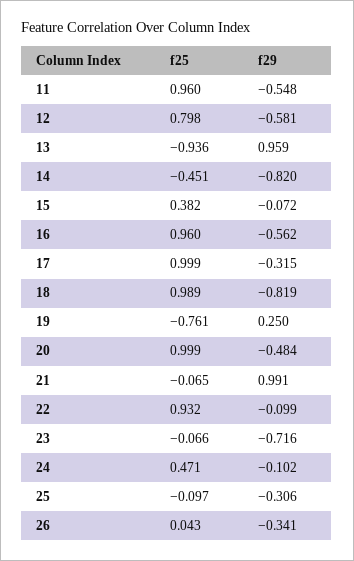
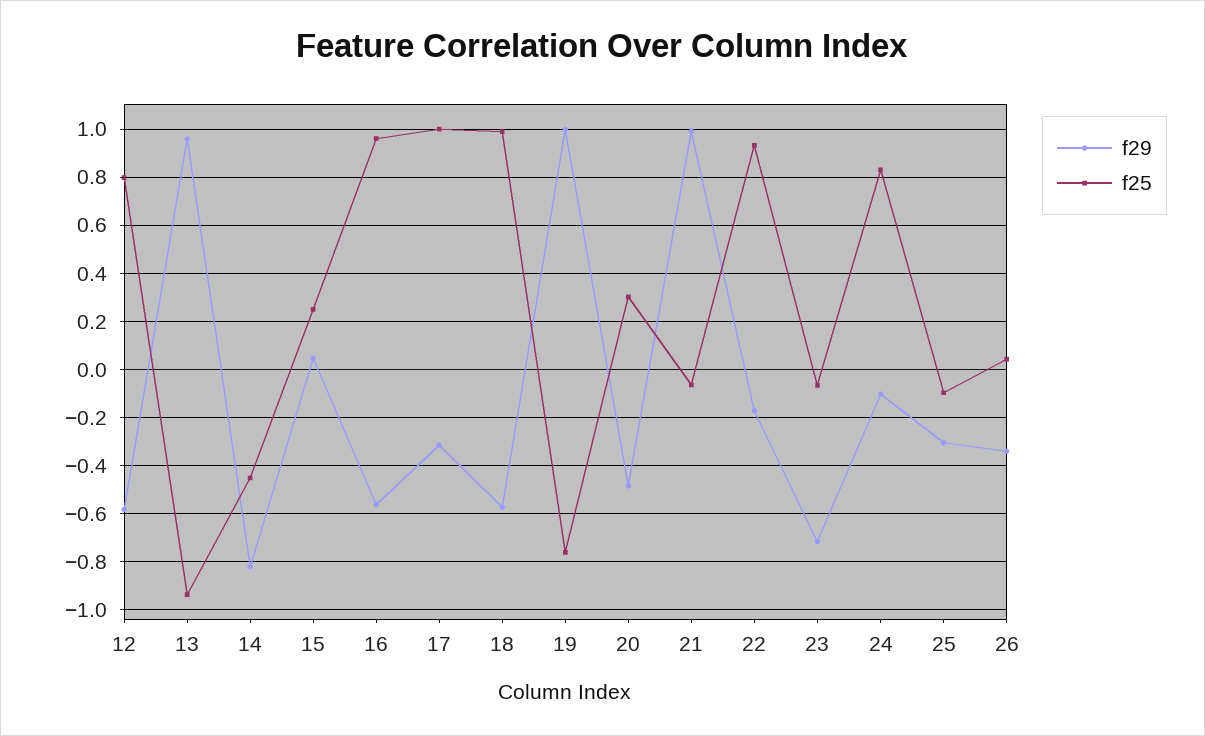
f25, 11: 0.96 -> none
f29, 11: -0.548 -> none
f25, 15: 0.382 -> 0.25
f29, 15: -0.072 -> 0.05
f29, 18: -0.819 -> -0.575
f29, 19: 0.25 -> 1
f25, 20: 0.999 -> 0.3
f29, 22: -0.099 -> -0.175
f25, 24: 0.471 -> 0.825

